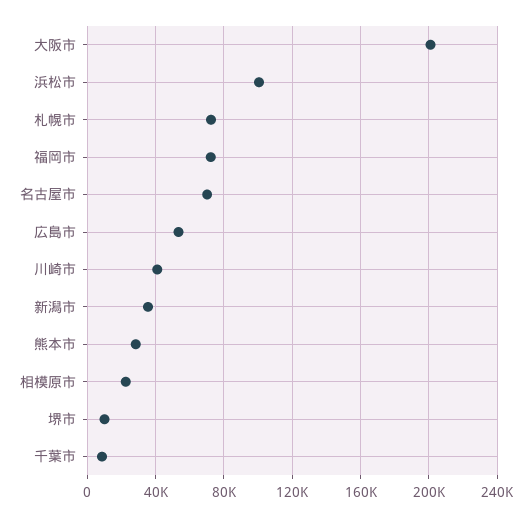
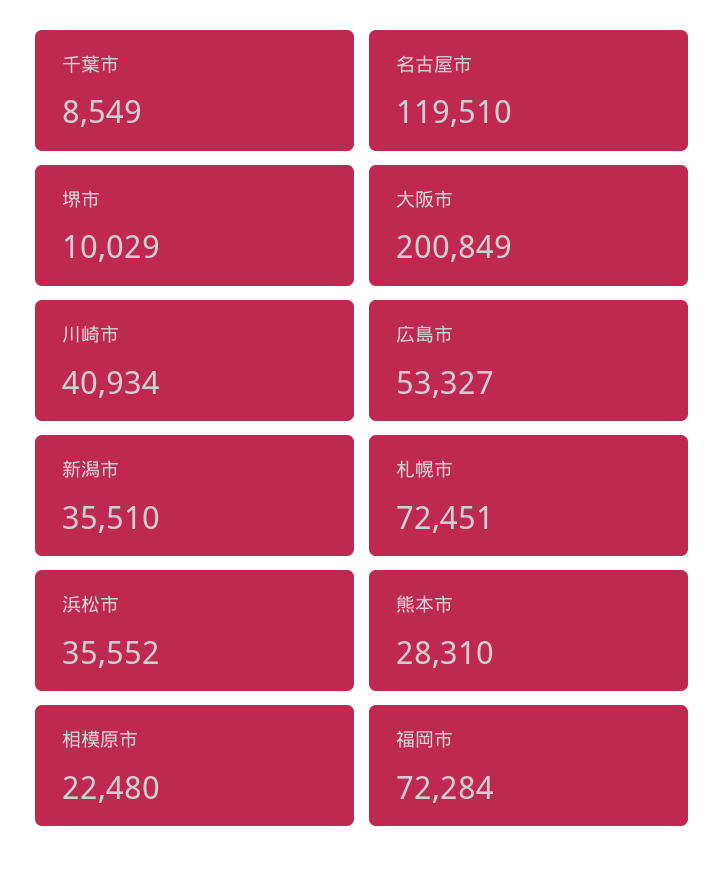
浜松市: 100000 -> 35552
名古屋市: 70000 -> 119510

